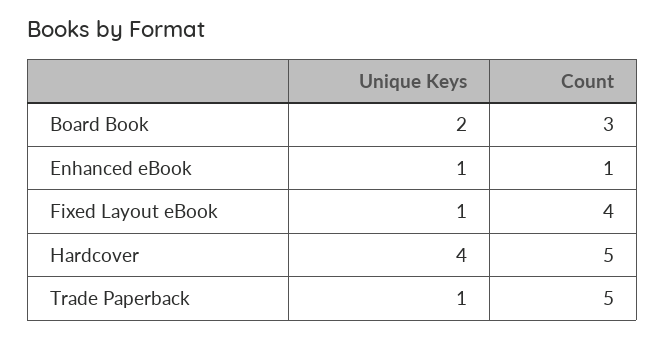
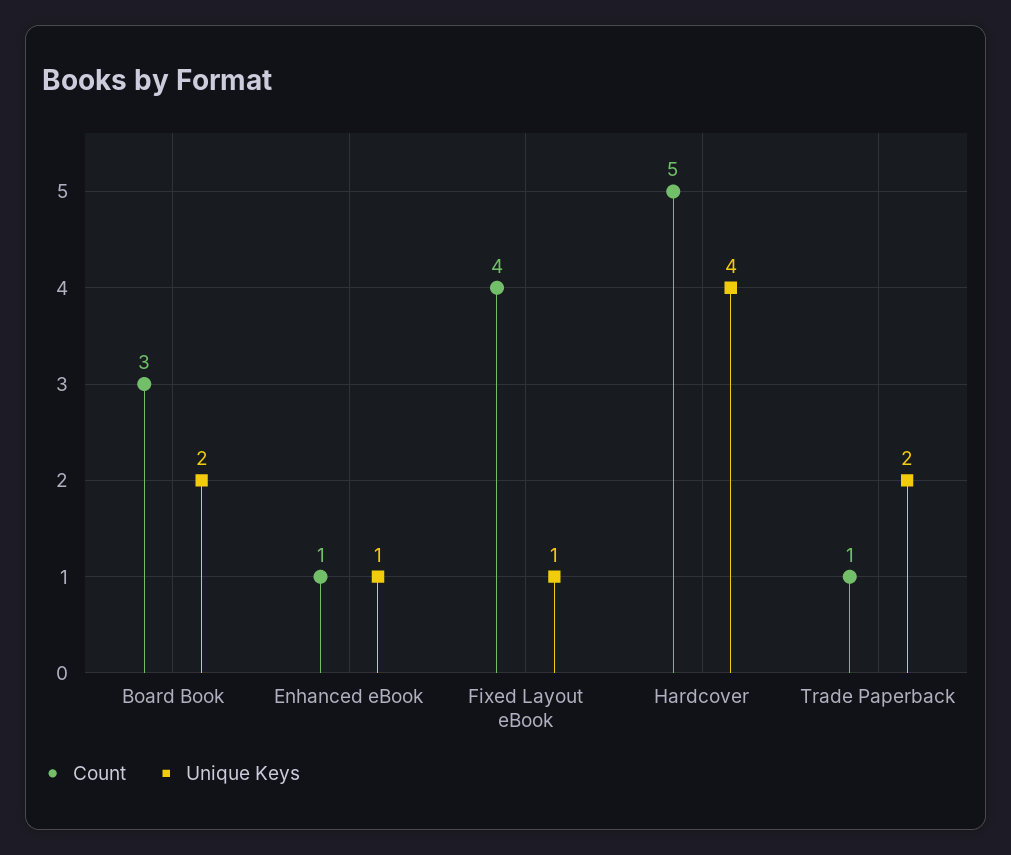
Unique Keys, Trade Paperback: 1 -> 2
Count, Trade Paperback: 5 -> 1

